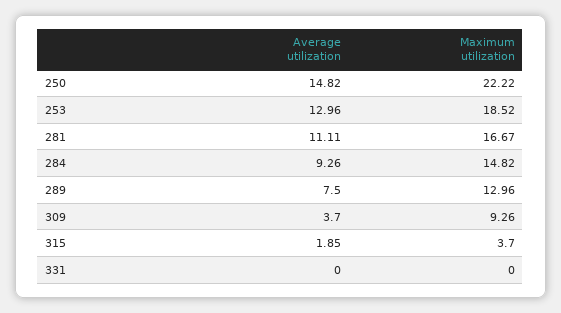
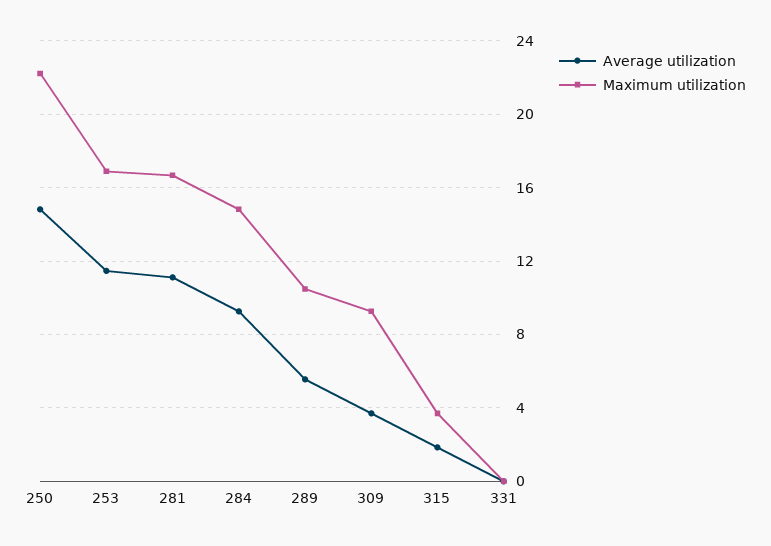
Average utilization, 253: 12.96 -> 11.5
Maximum utilization, 253: 18.52 -> 17
Average utilization, 289: 7.5 -> 5.5
Maximum utilization, 289: 12.96 -> 10.5

